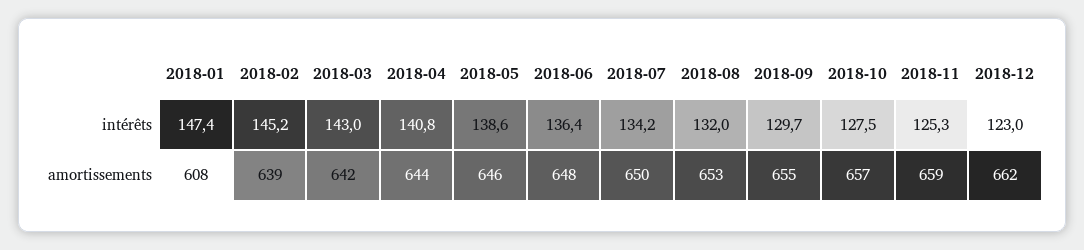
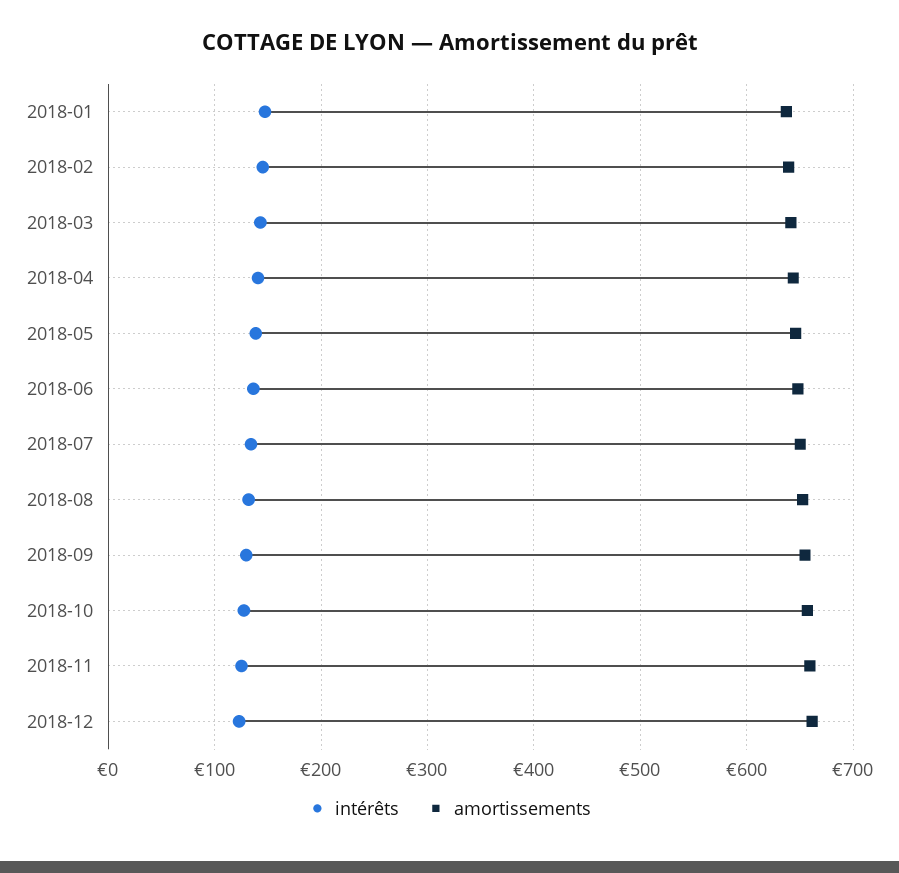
amortissements, 2018-01: 608 -> 640

